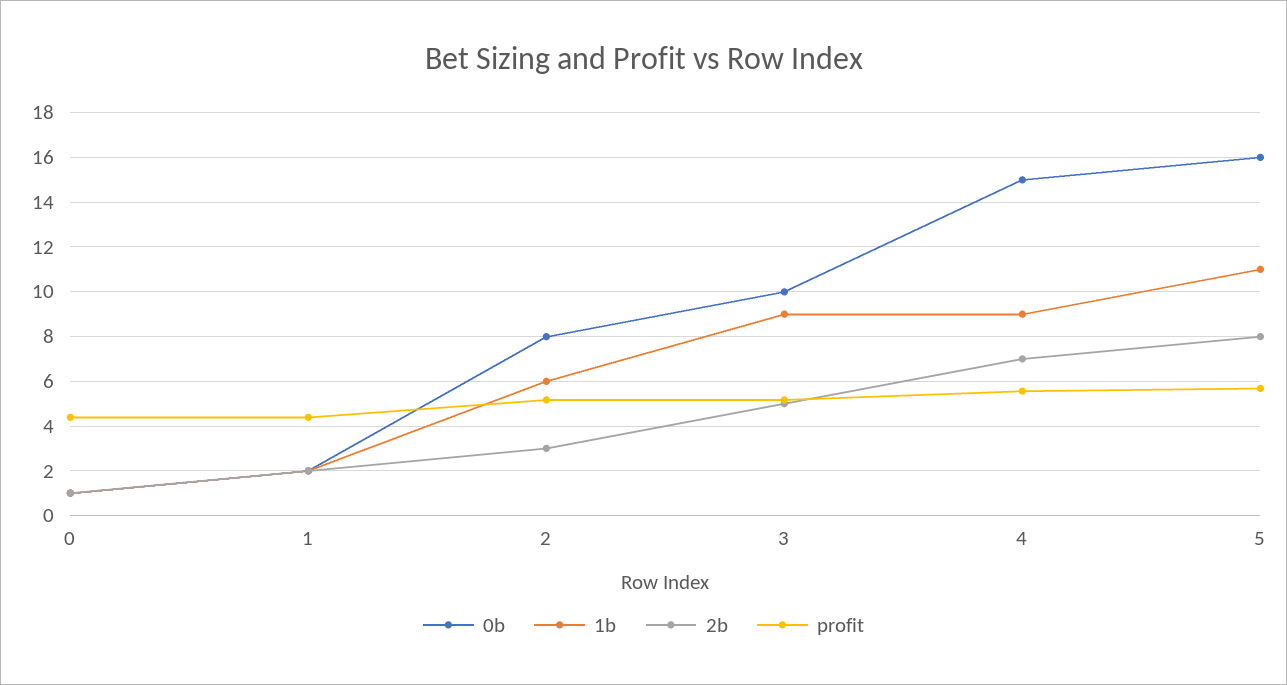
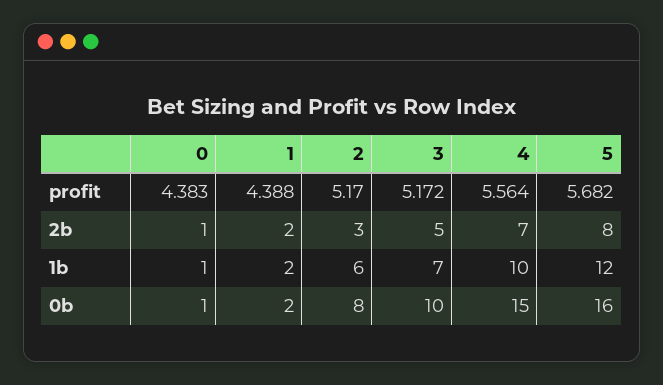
1b, 3: 9 -> 7
1b, 4: 9 -> 10
1b, 5: 11 -> 12

